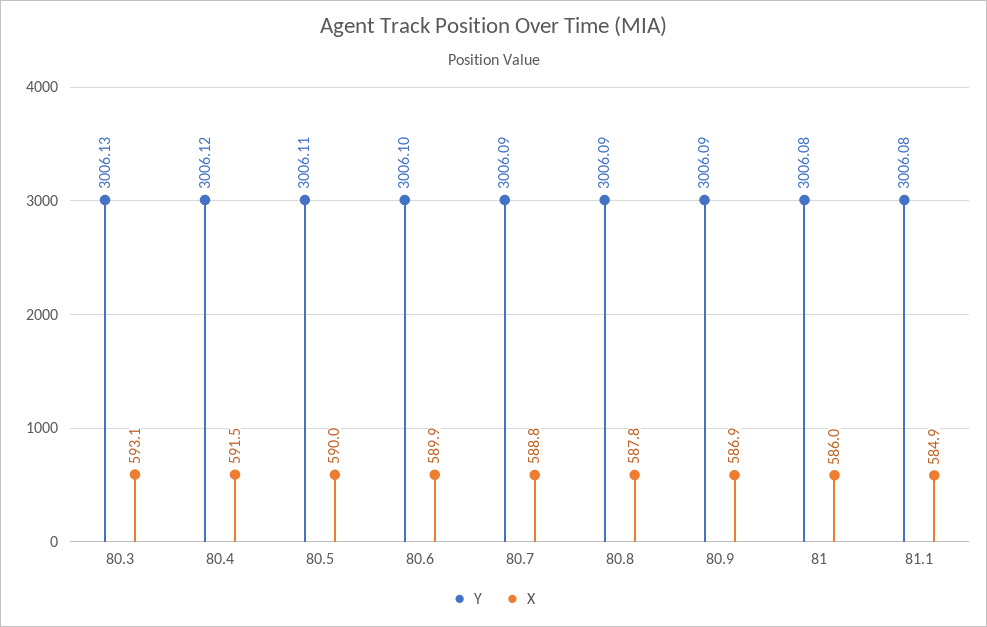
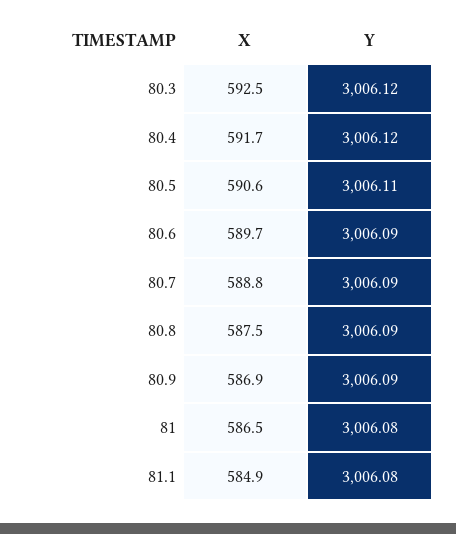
Y, 80.3: 3006.13 -> 3006.12
X, 80.3: 593.1 -> 592.5
X, 80.4: 591.5 -> 591.7
X, 80.5: 590 -> 590.6
Y, 80.6: 3006.1 -> 3006.09
X, 80.6: 589.9 -> 589.7
X, 80.8: 587.8 -> 587.5
X, 81: 586 -> 586.5

